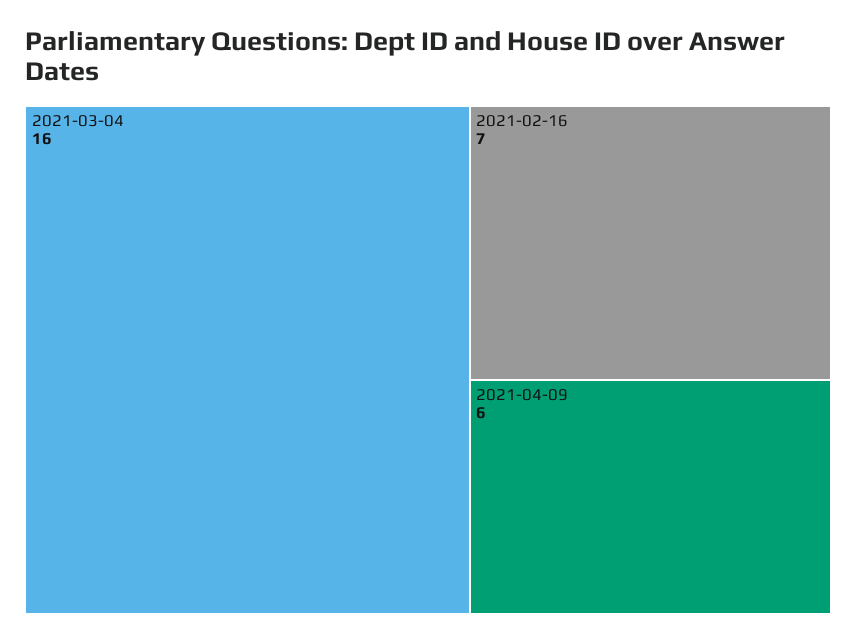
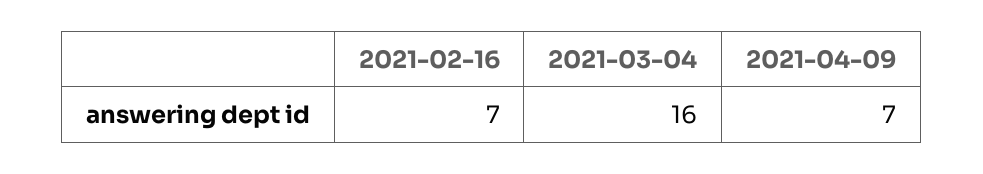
2021-04-09: 6 -> 7

